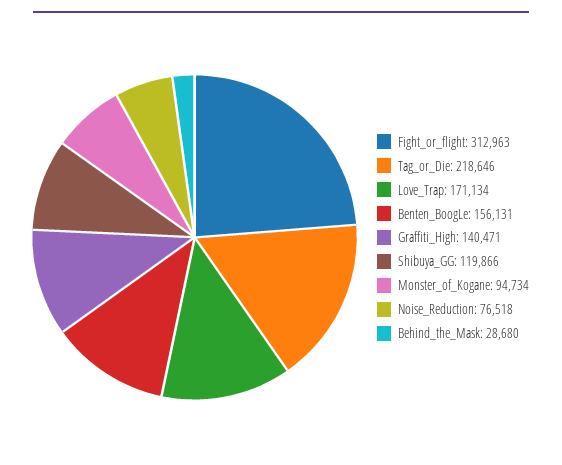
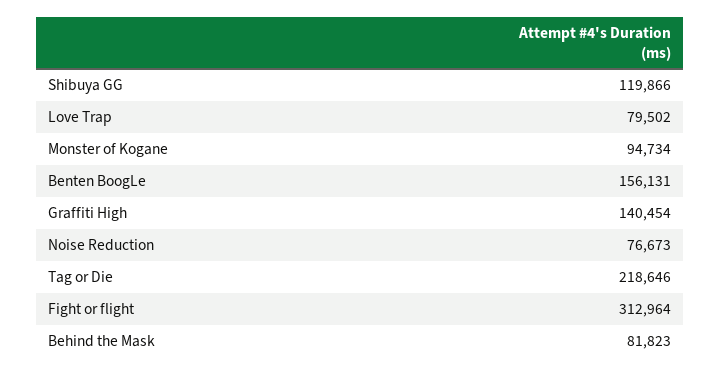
Fight_or_flight: 312963 -> 312964
Love_Trap: 171134 -> 79502
Graffiti_High: 140471 -> 140454
Noise_Reduction: 76518 -> 76673
Behind_the_Mask: 28680 -> 81823

